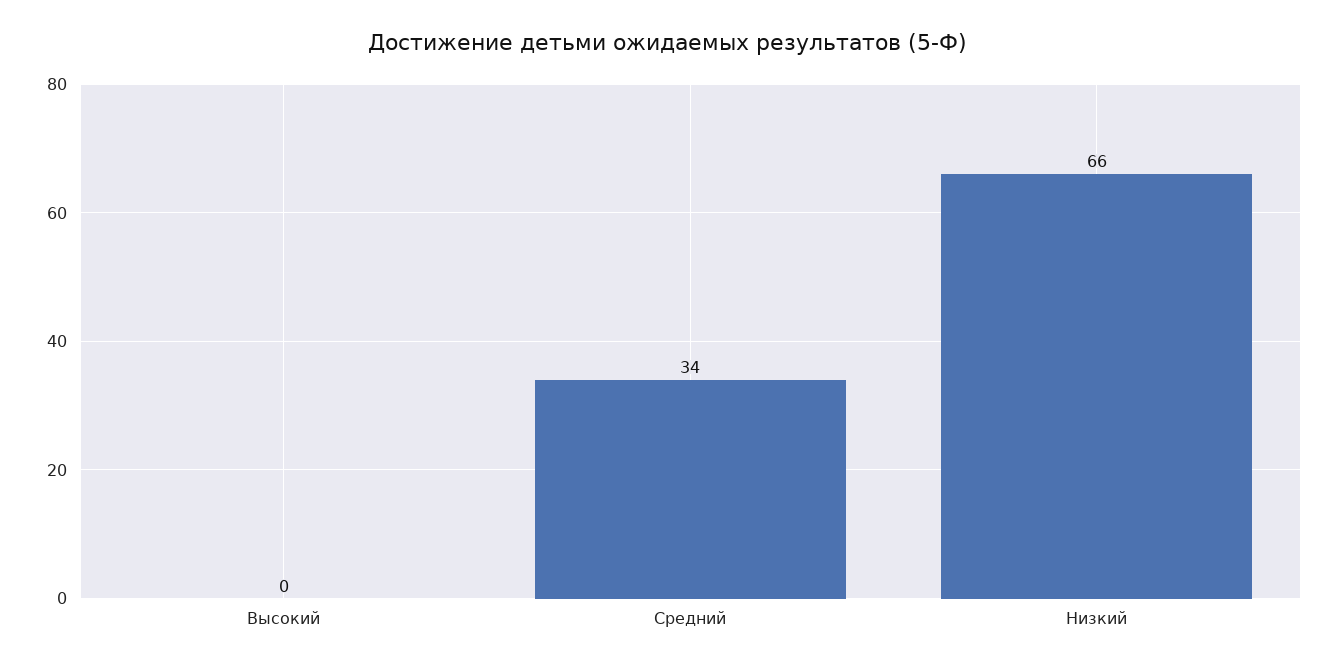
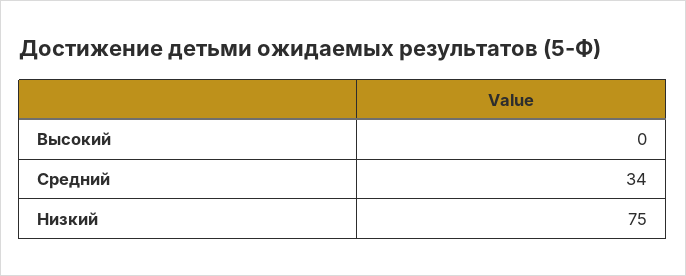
Низкий: 66 -> 75

